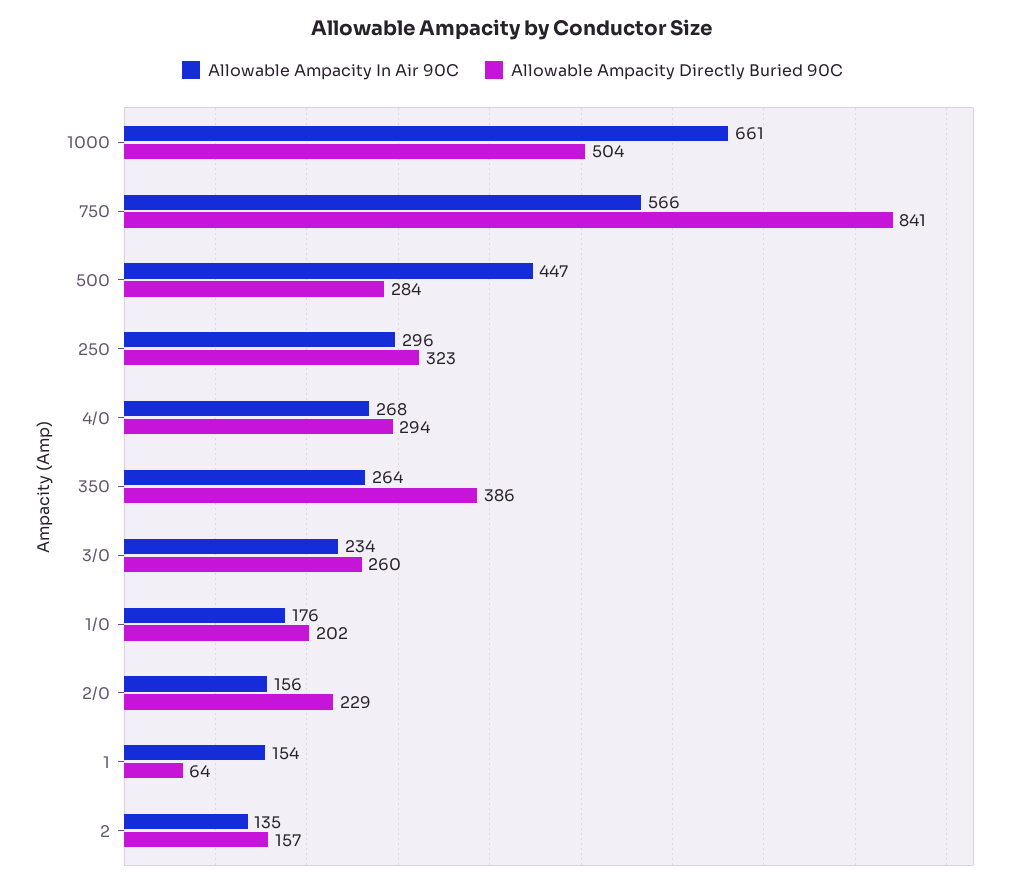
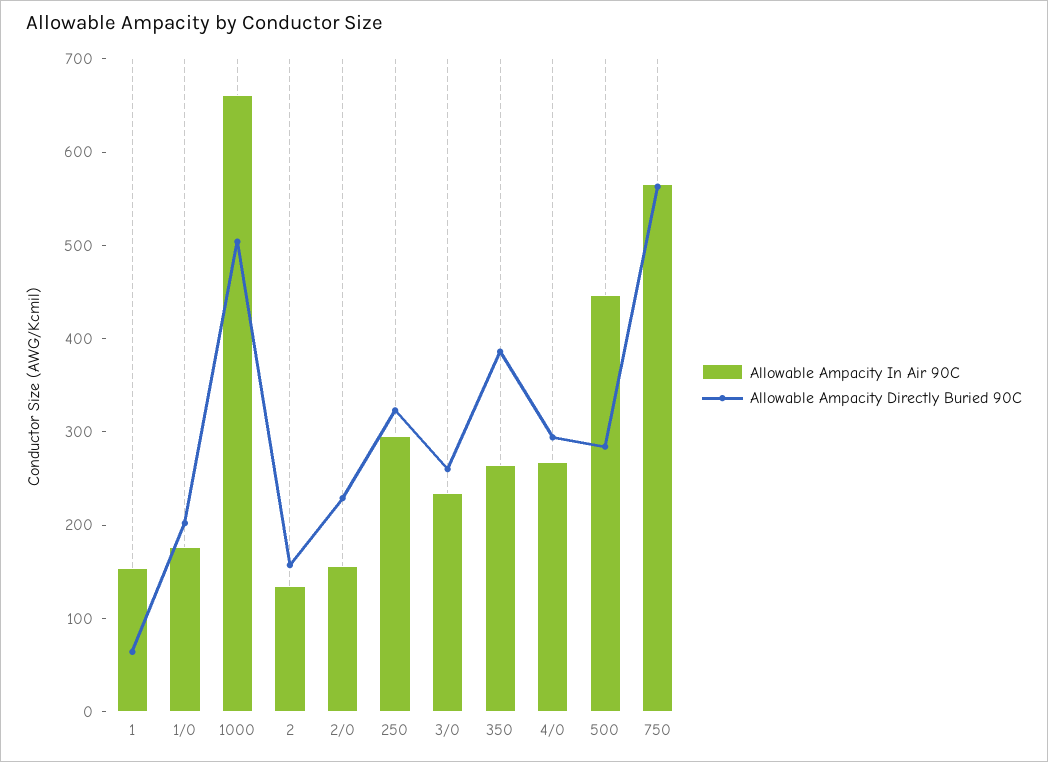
Allowable Ampacity Directly Buried 90C, 750: 841 -> 560

